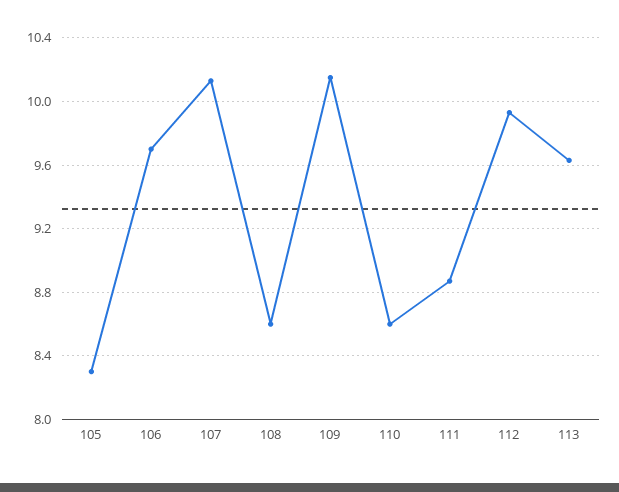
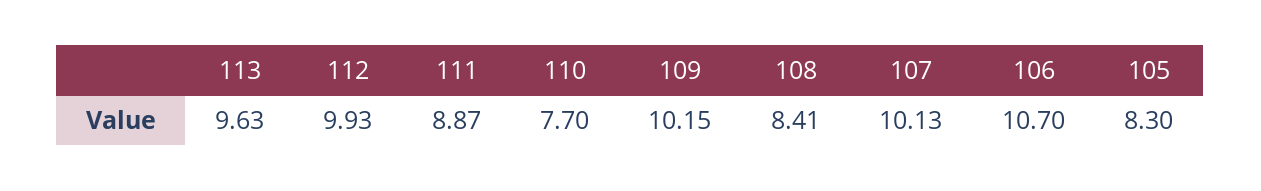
106: 9.7 -> 10.7
108: 8.6 -> 8.41
110: 8.6 -> 7.7

